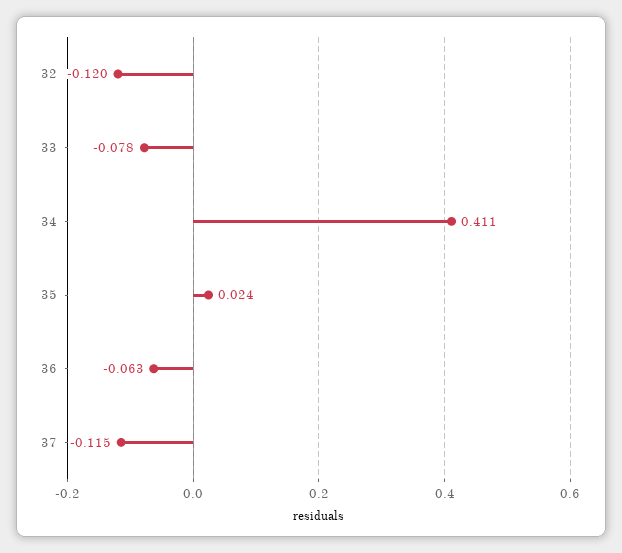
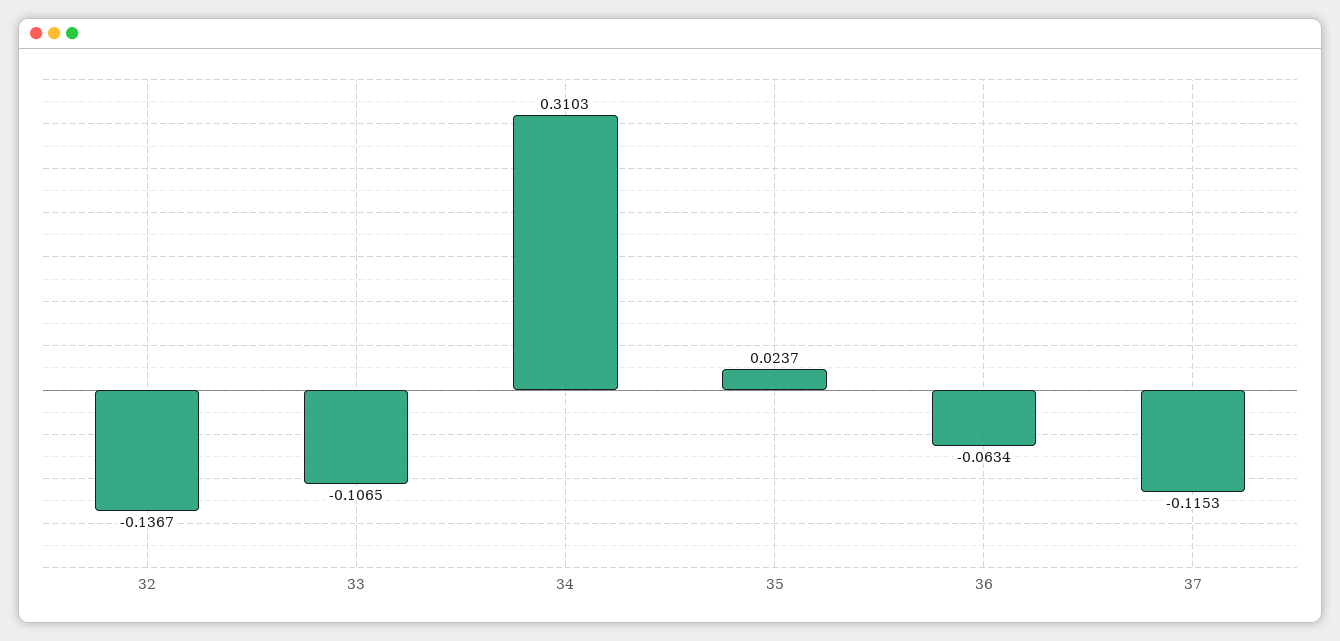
32: -0.12 -> -0.1367
33: -0.078 -> -0.1065
34: 0.411 -> 0.3103

